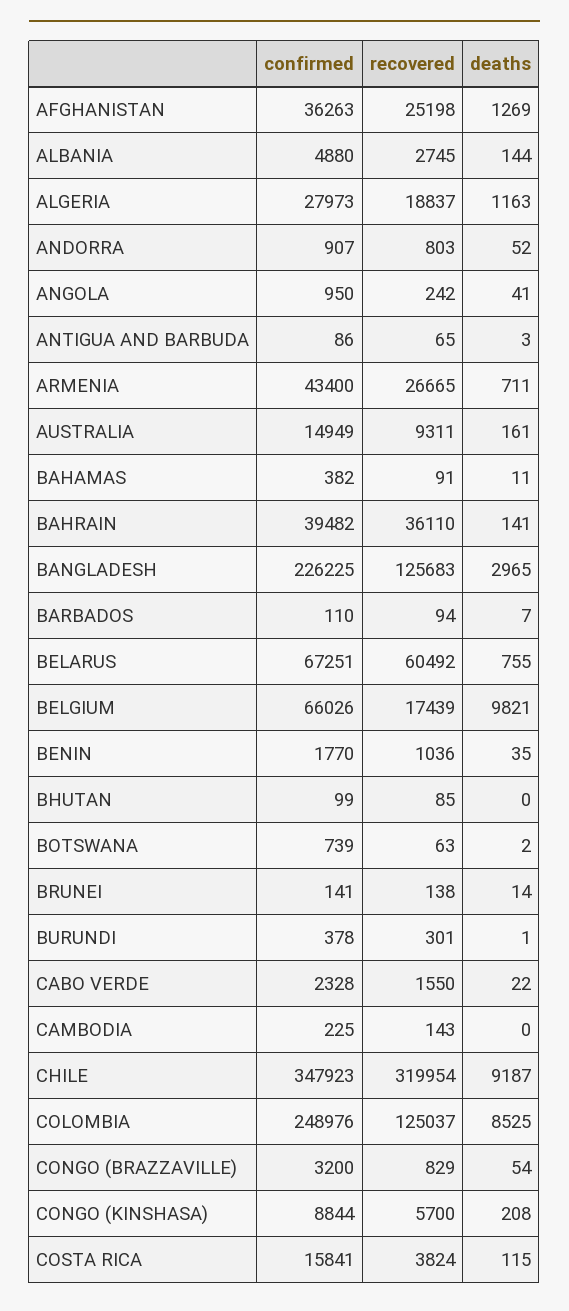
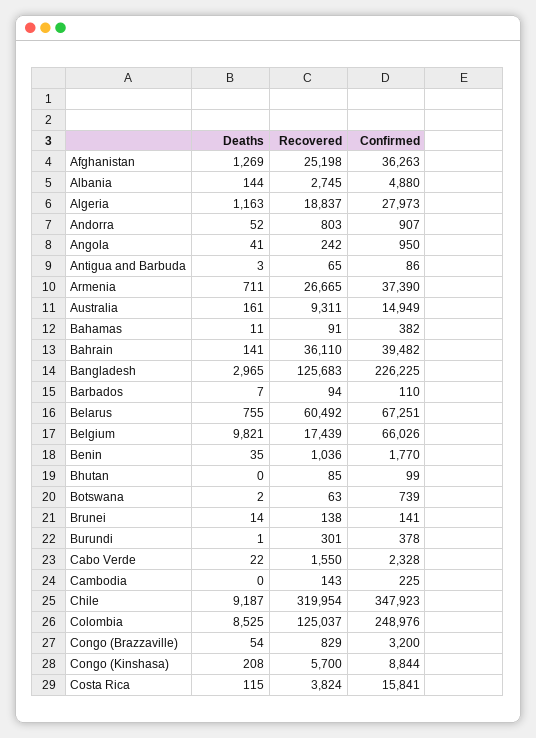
confirmed, ARMENIA: 43400 -> 37390

